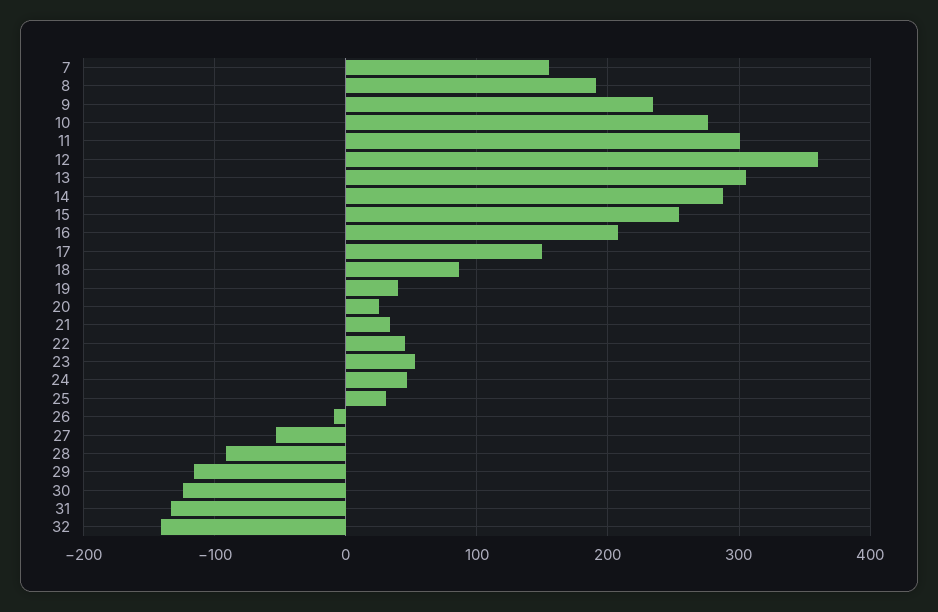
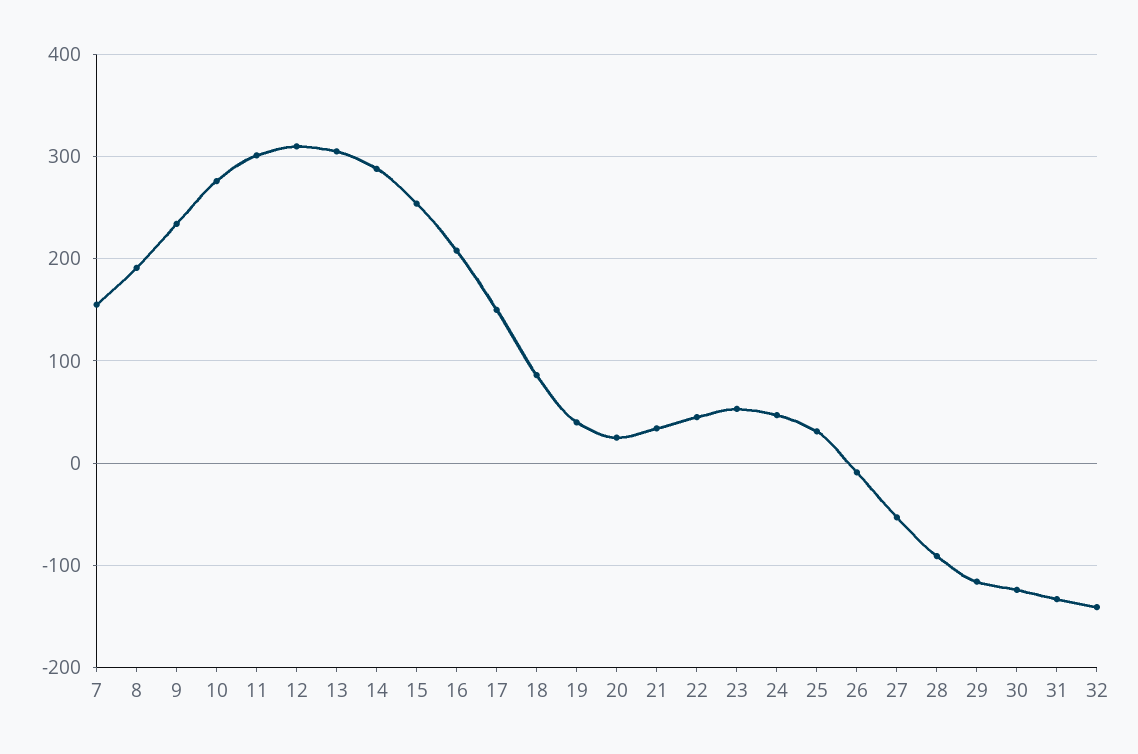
12: 360 -> 310

